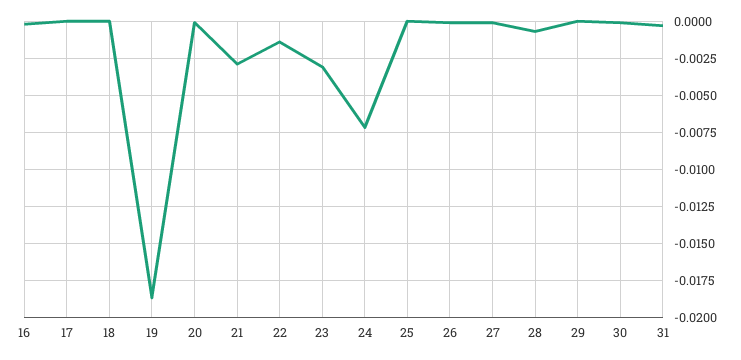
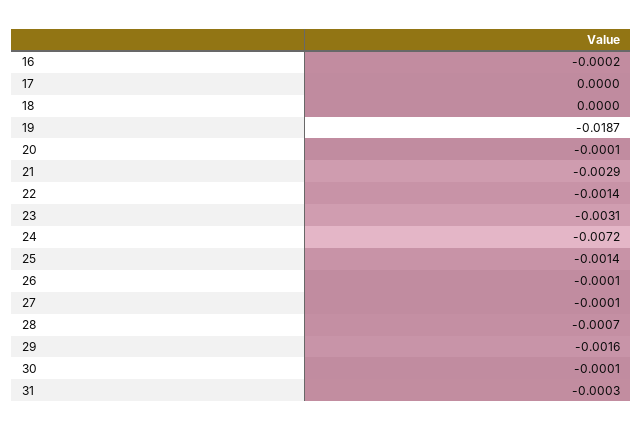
25: 0 -> -0.0014
29: 0 -> -0.0016

